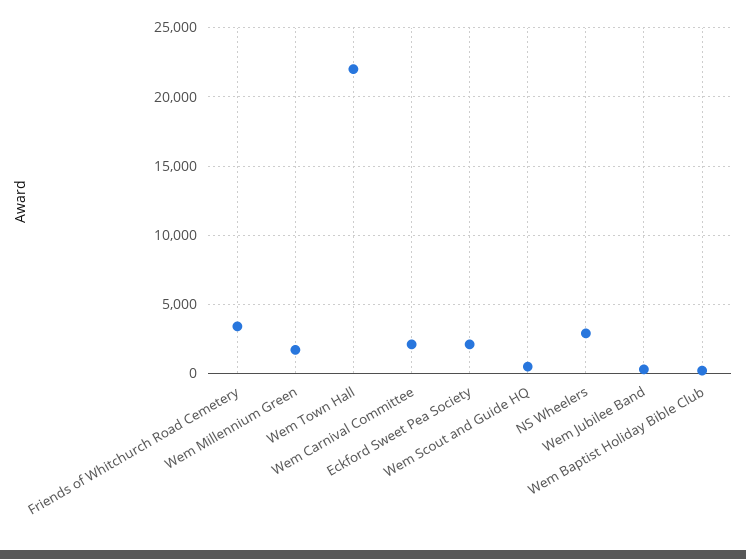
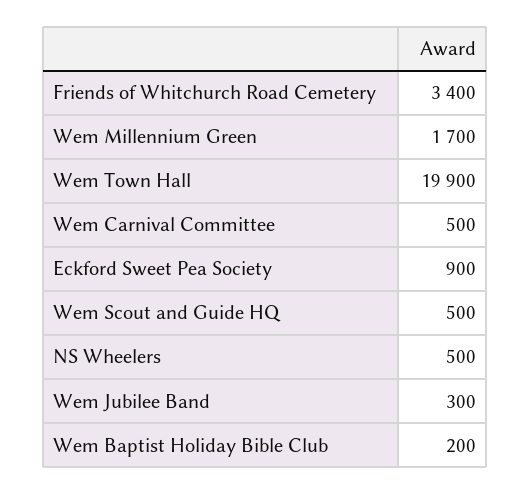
Wem Town Hall: 22000 -> 19900
Wem Carnival Committee: 2000 -> 500
Eckford Sweet Pea Society: 2000 -> 900
NS Wheelers: 3000 -> 500

